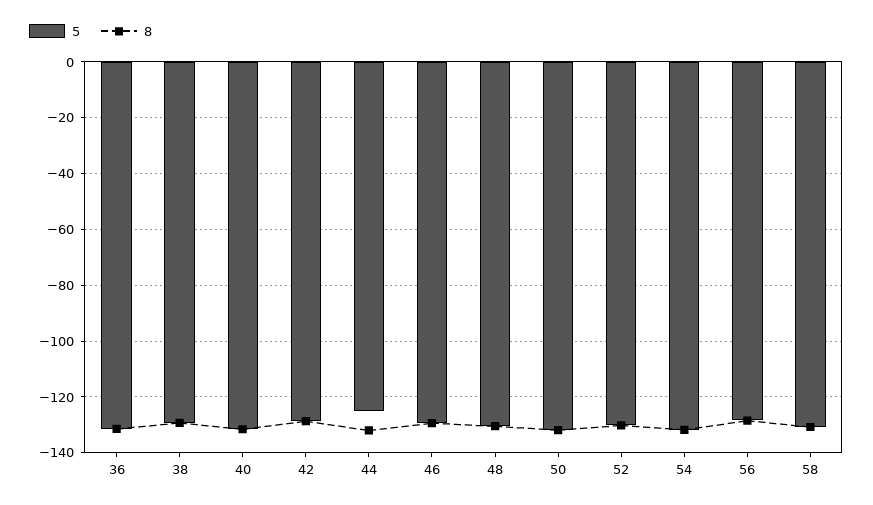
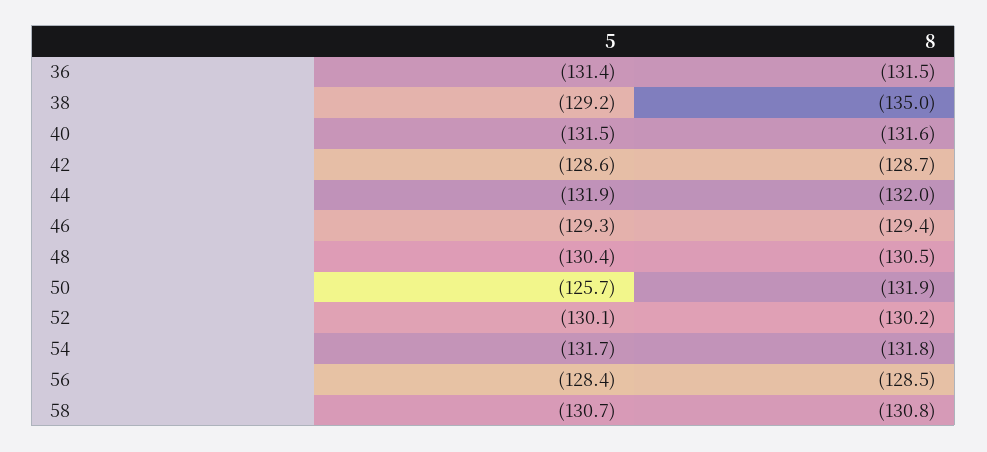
8, 38: -130 -> -135
5, 44: -125 -> -131.9
5, 50: -132.5 -> -125.7

